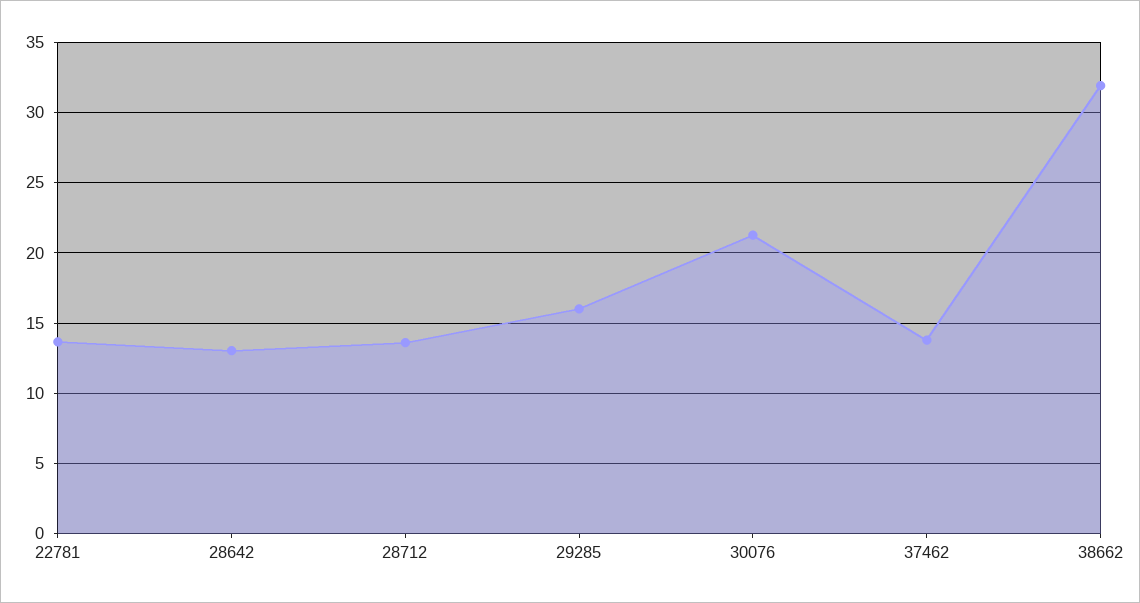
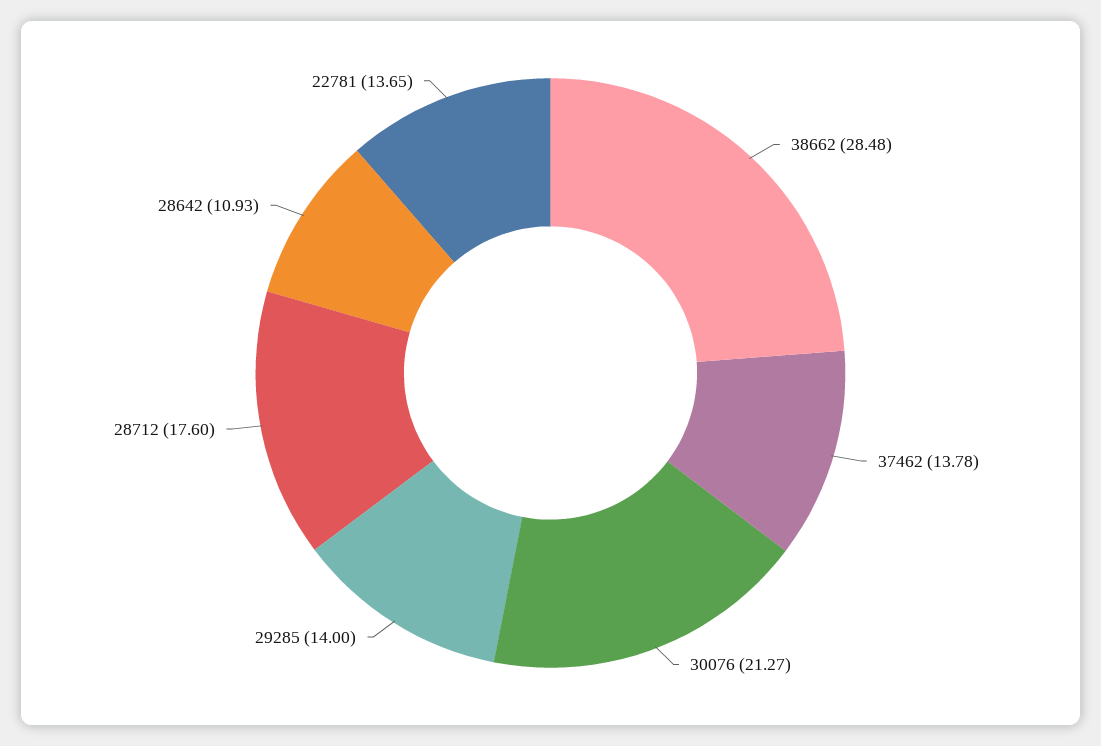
28642: 13 -> 10.93
28712: 13.5 -> 17.6
29285: 16 -> 14
38662: 32 -> 28.48

